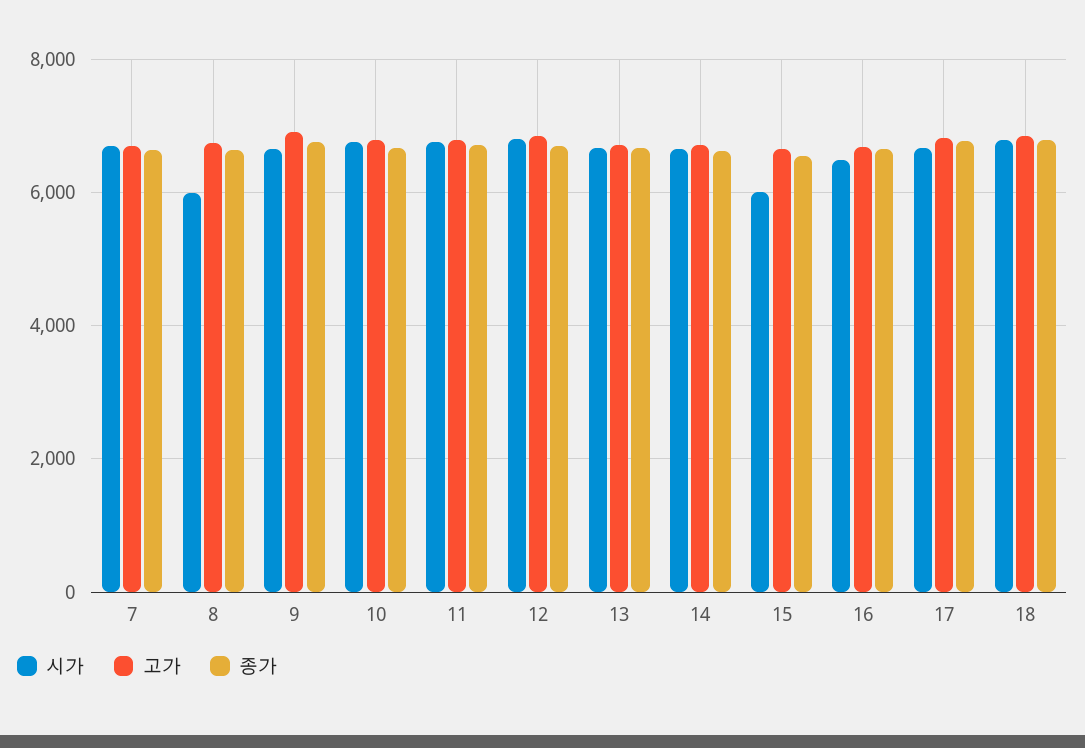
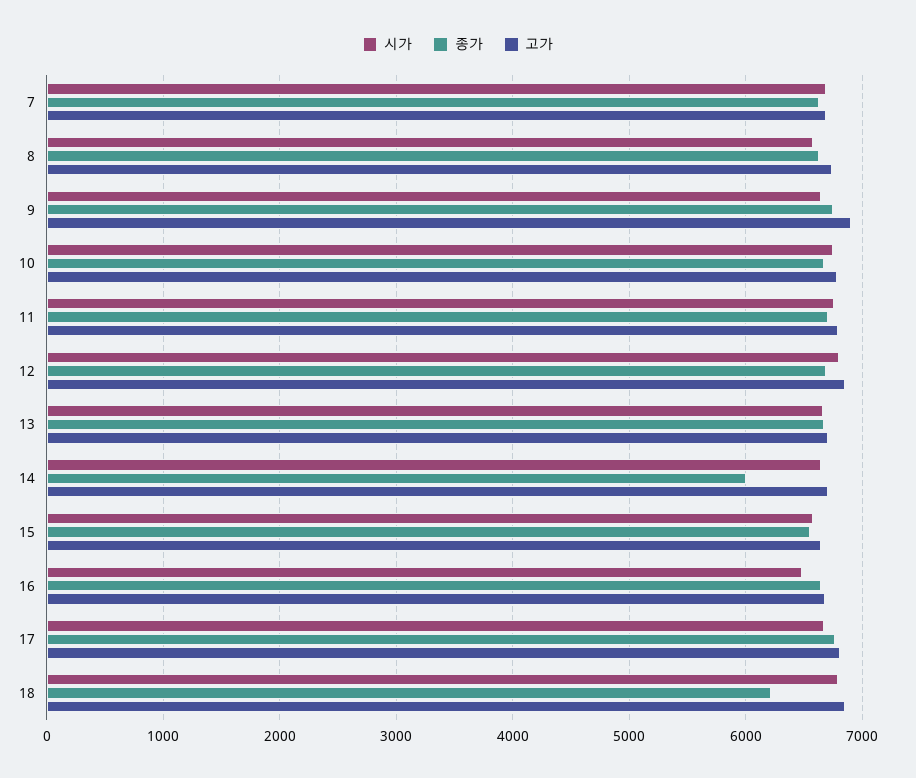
시가, 8: 6000 -> 6600
종가, 14: 6600 -> 6000
시가, 15: 6000 -> 6600
종가, 18: 6800 -> 6200

